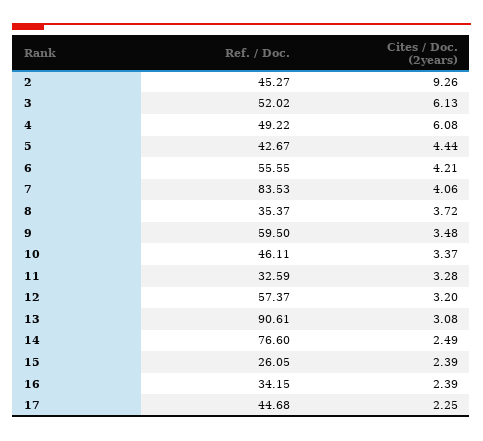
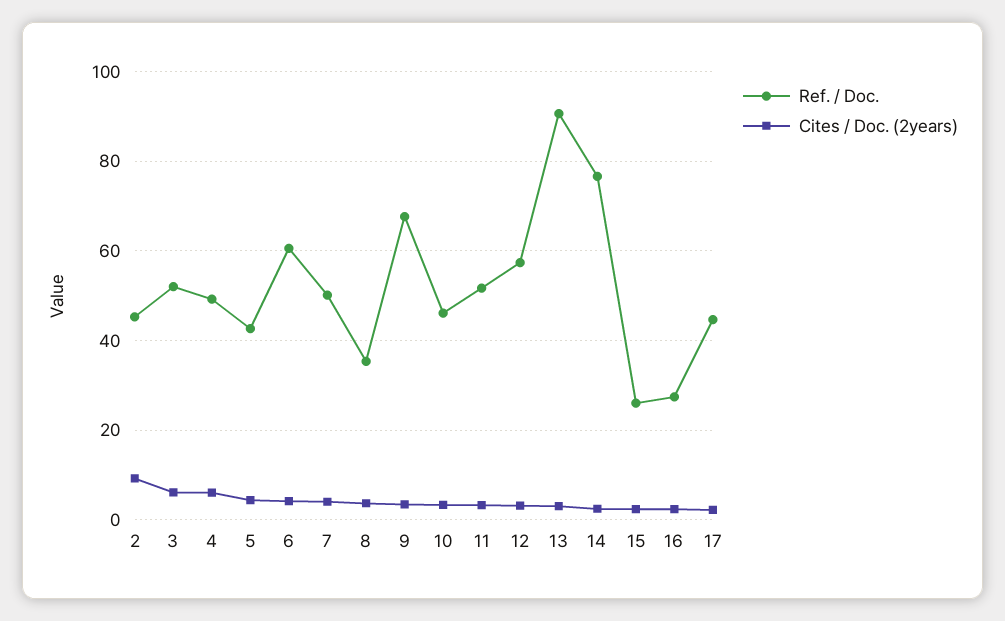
Ref. / Doc., 6: 55.55 -> 60
Ref. / Doc., 7: 83.53 -> 50
Ref. / Doc., 9: 59.5 -> 68
Ref. / Doc., 11: 32.59 -> 52
Ref. / Doc., 16: 34.15 -> 28

